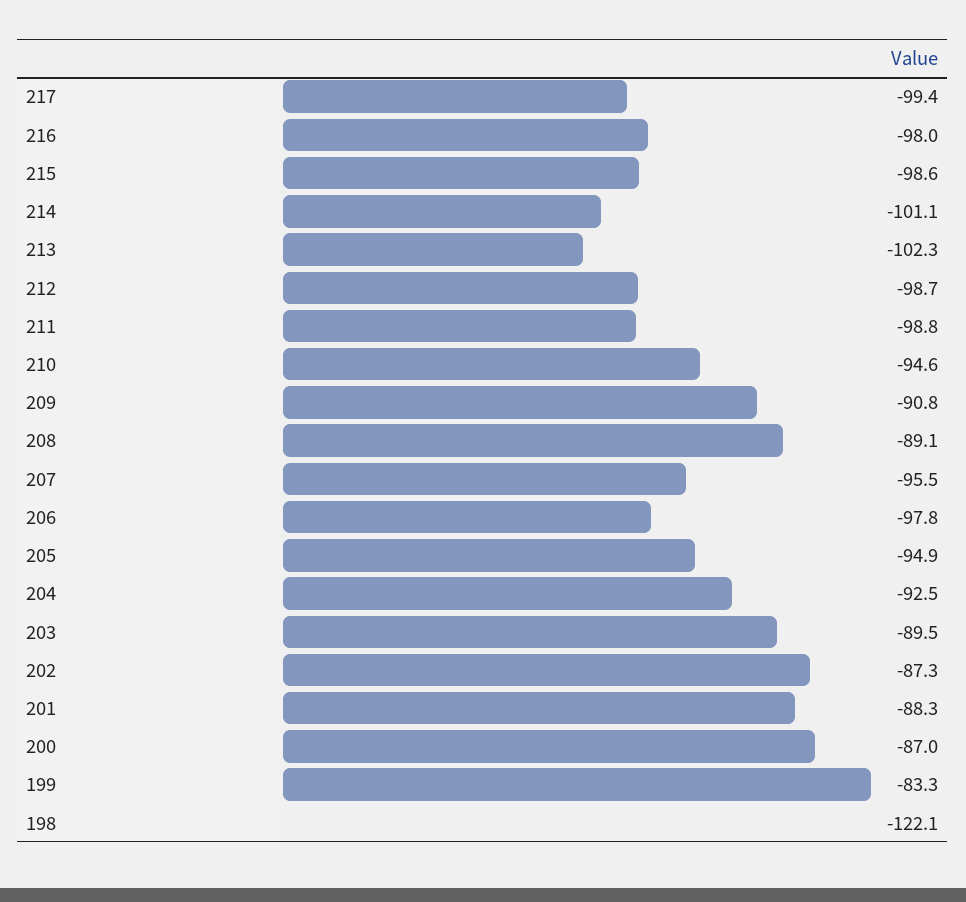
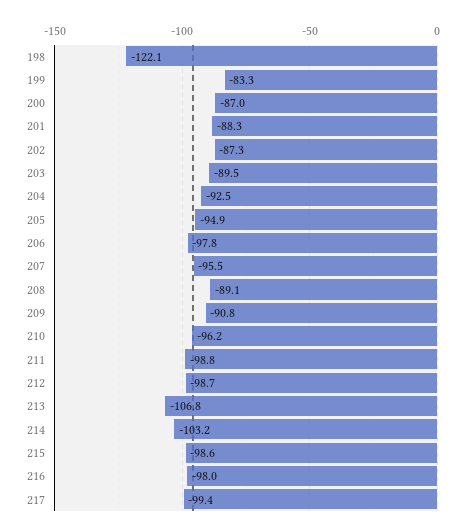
214: -101.1 -> -103.2
213: -102.3 -> -106.8
210: -94.6 -> -96.2

